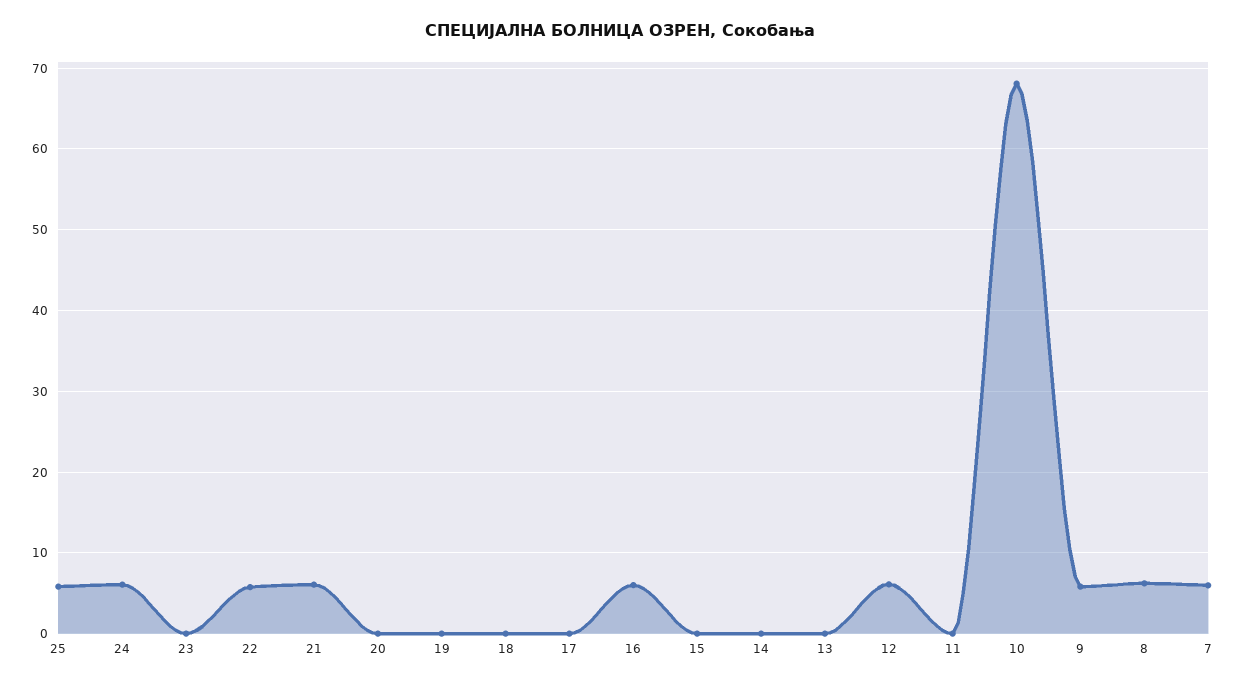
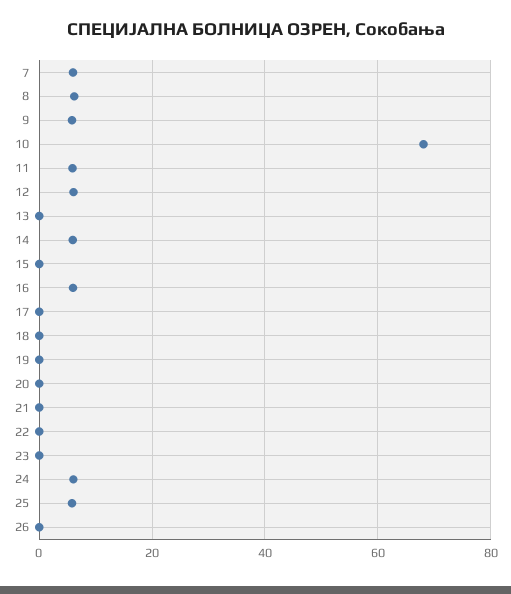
22: 6 -> 0
21: 6 -> 0
14: 0 -> 6
11: 0 -> 6
26: none -> 0

